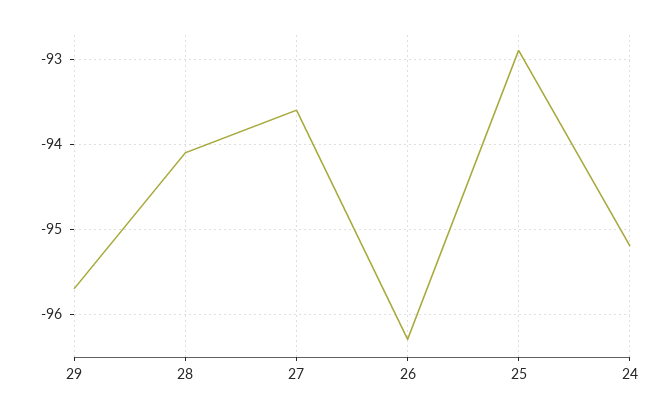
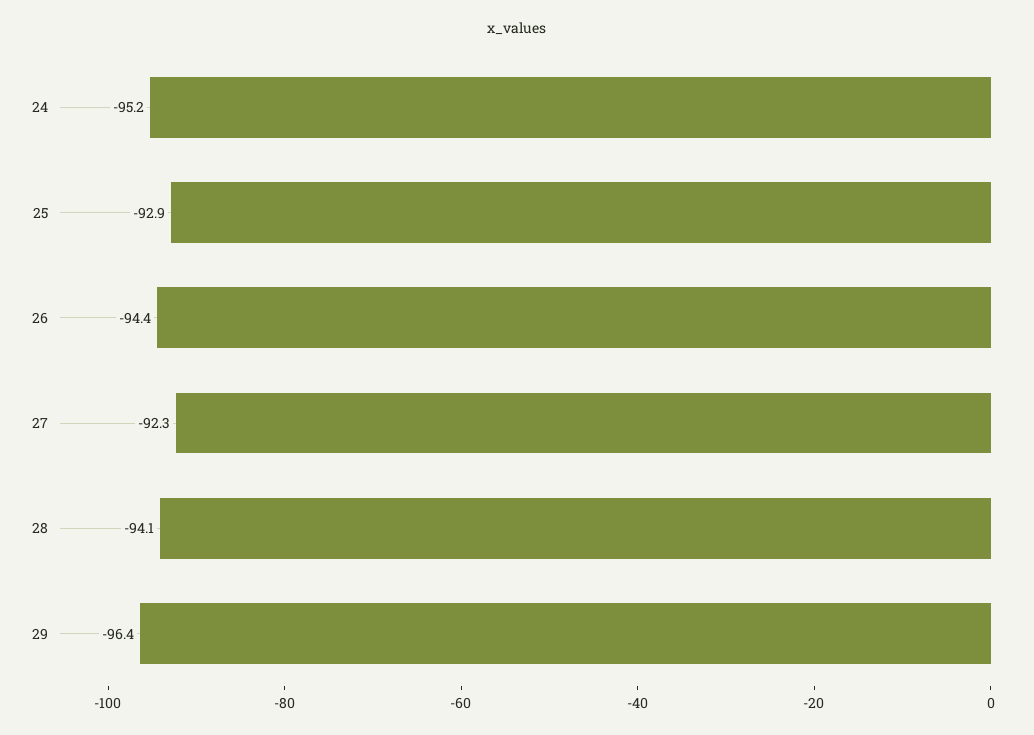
29: -95.7 -> -96.4
27: -93.6 -> -92.3
26: -96.3 -> -94.4

